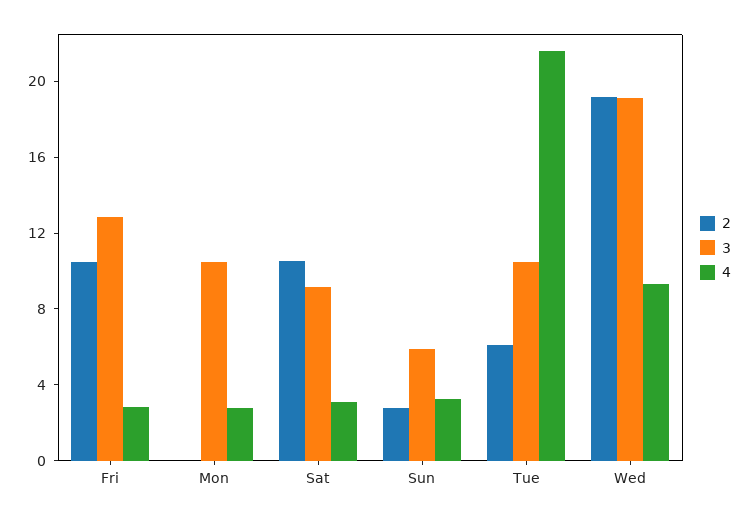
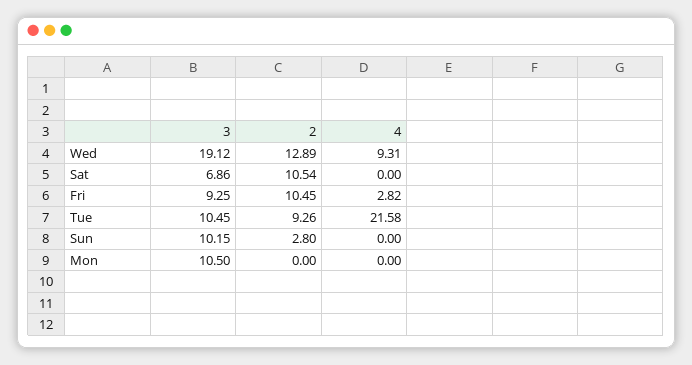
3, Fri: 13 -> 9.25
4, Mon: 3 -> 0
3, Sat: 9 -> 6.86
4, Sat: 3 -> 0
3, Sun: 6 -> 10.15
4, Sun: 3 -> 0
2, Tue: 6 -> 9.26
2, Wed: 19 -> 12.89

